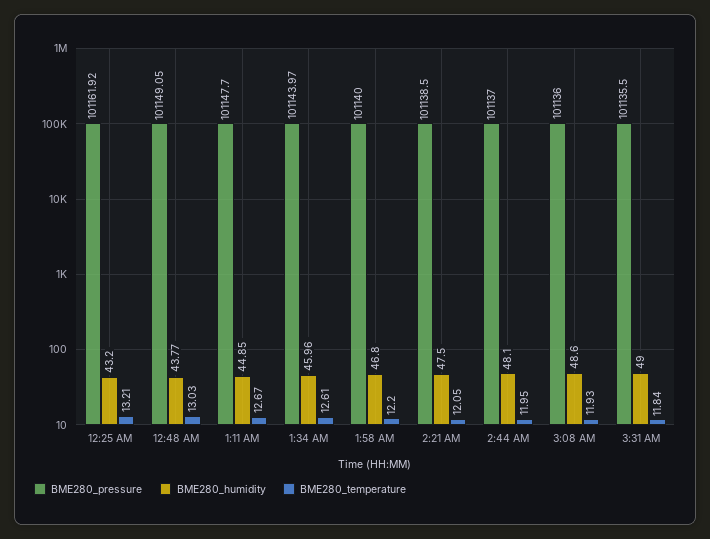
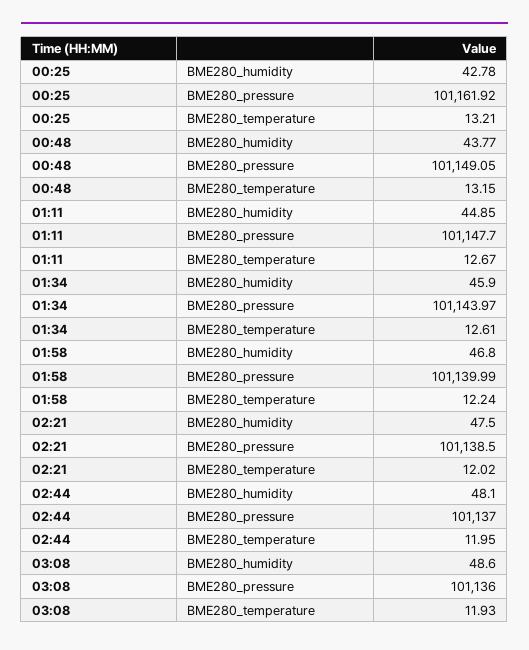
BME280_humidity, 12:25 AM: 43.2 -> 42.78
BME280_temperature, 12:48 AM: 13.03 -> 13.15
BME280_humidity, 1:34 AM: 45.96 -> 45.9
BME280_pressure, 1:58 AM: 101140 -> 101139.99
BME280_temperature, 1:58 AM: 12.2 -> 12.24
BME280_temperature, 2:21 AM: 12.05 -> 12.02
BME280_pressure, 3:31 AM: 101135.5 -> none
BME280_humidity, 3:31 AM: 49 -> none
BME280_temperature, 3:31 AM: 11.84 -> none

